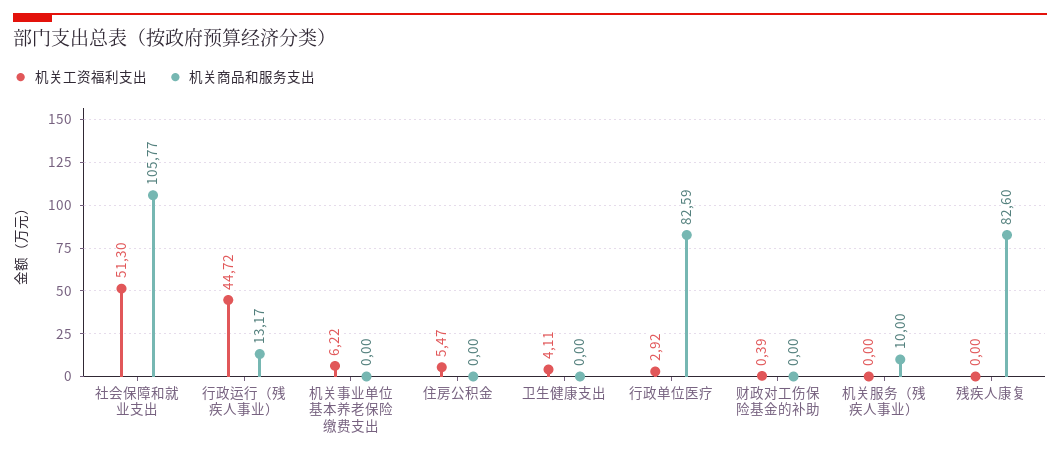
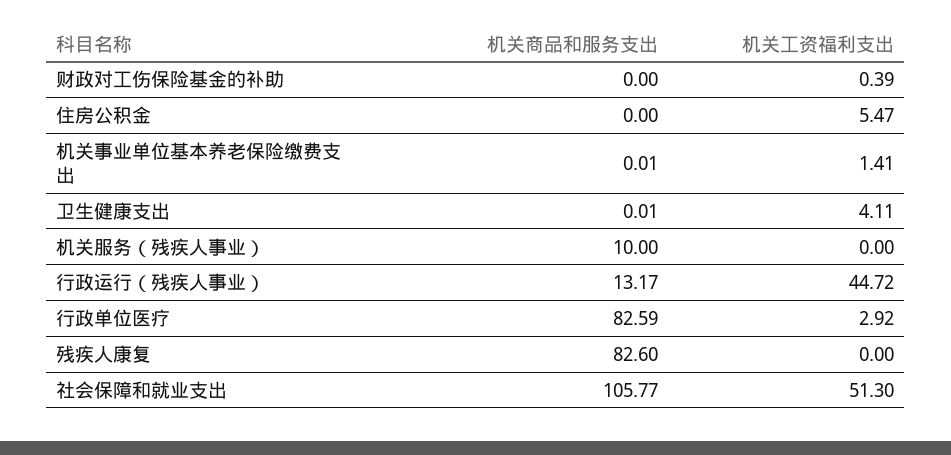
机关工资福利支出, 机关事业单位基本养老保险缴费支出: 6.22 -> 1.41
机关商品和服务支出, 机关事业单位基本养老保险缴费支出: 0 -> 0.01
机关商品和服务支出, 卫生健康支出: 0 -> 0.01

